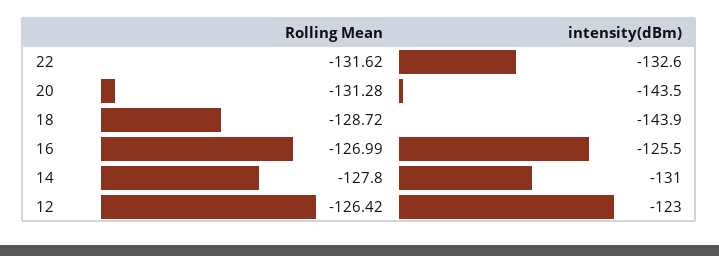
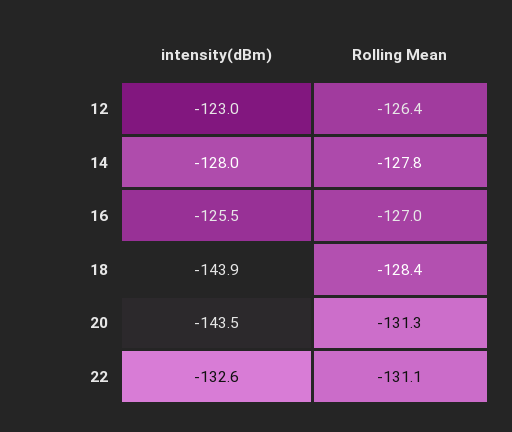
Rolling Mean, 22: -131.62 -> -131.1
Rolling Mean, 18: -128.72 -> -128.4
intensity(dBm), 14: -131 -> -128

